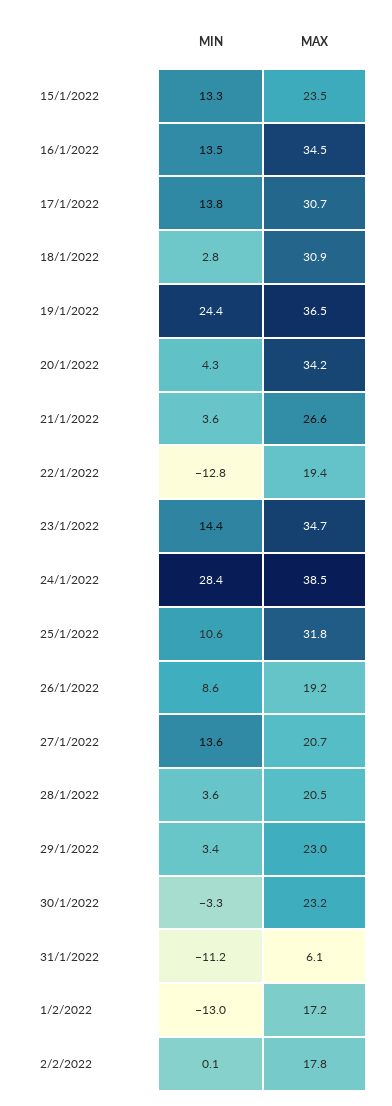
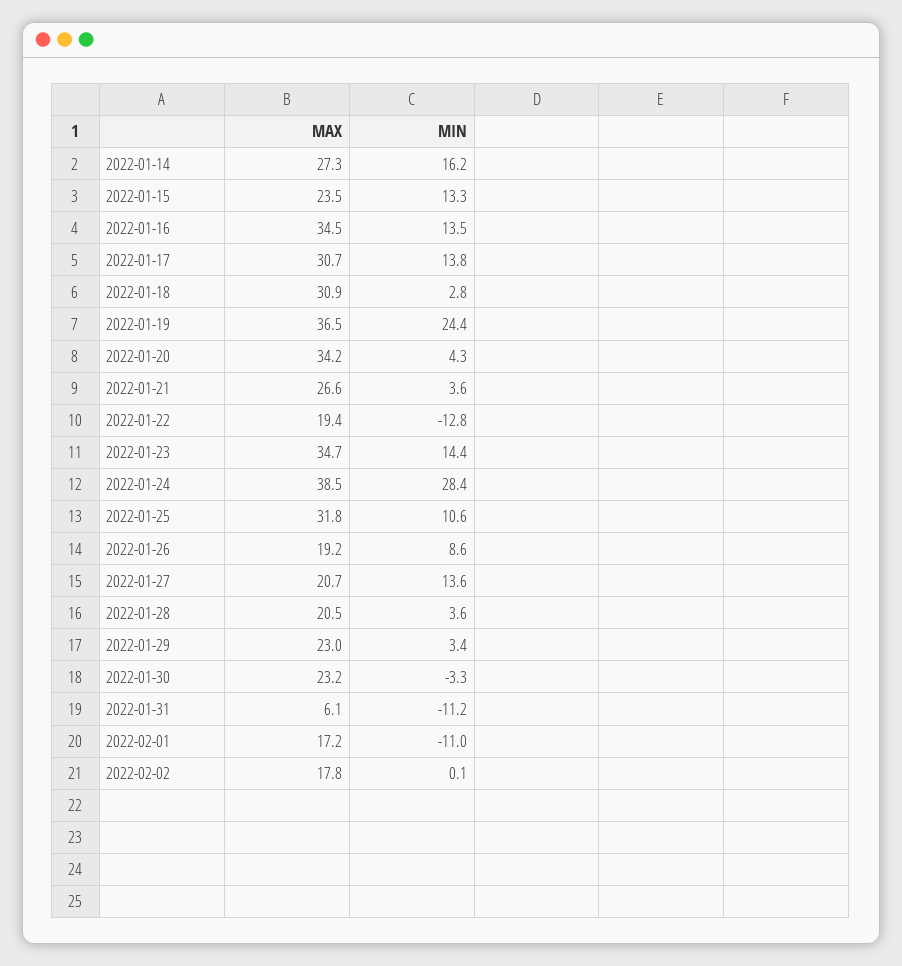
MIN, 1/2/2022: -13 -> -11
MAX, 2022-01-14: none -> 27.3
MIN, 2022-01-14: none -> 16.2

